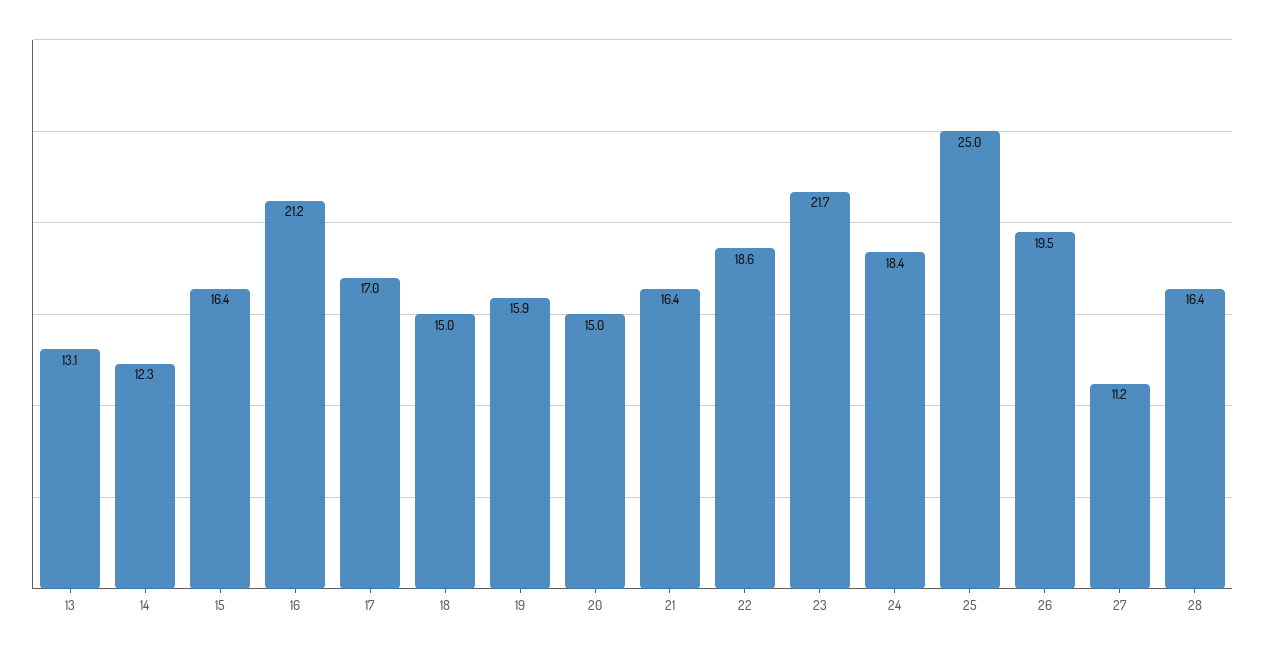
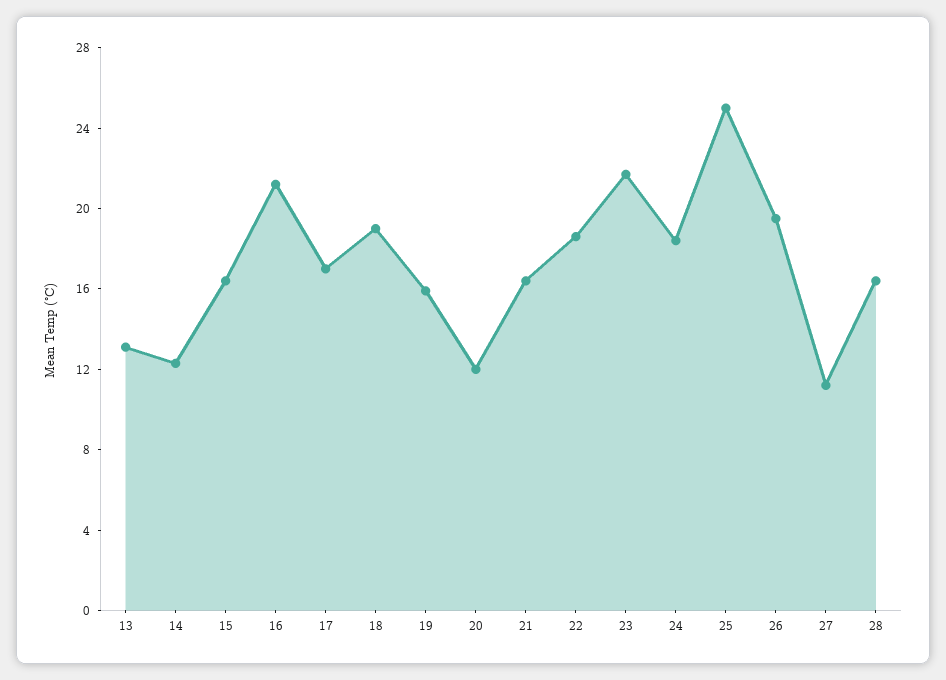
18: 15 -> 19
20: 15 -> 12

